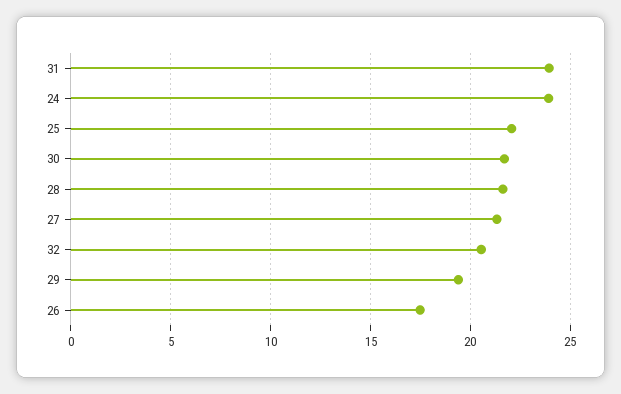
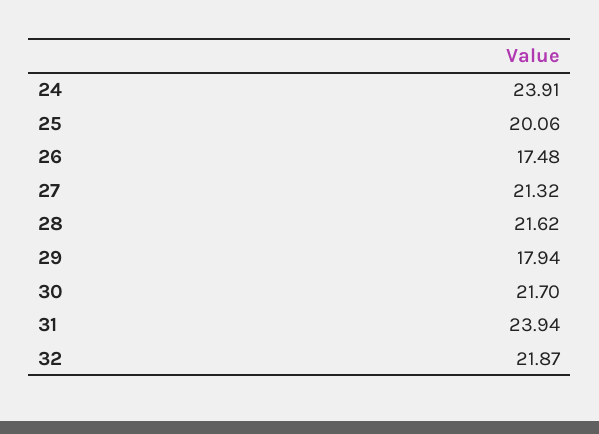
25: 22 -> 20.06
32: 20.5 -> 21.87
29: 19.5 -> 17.94

